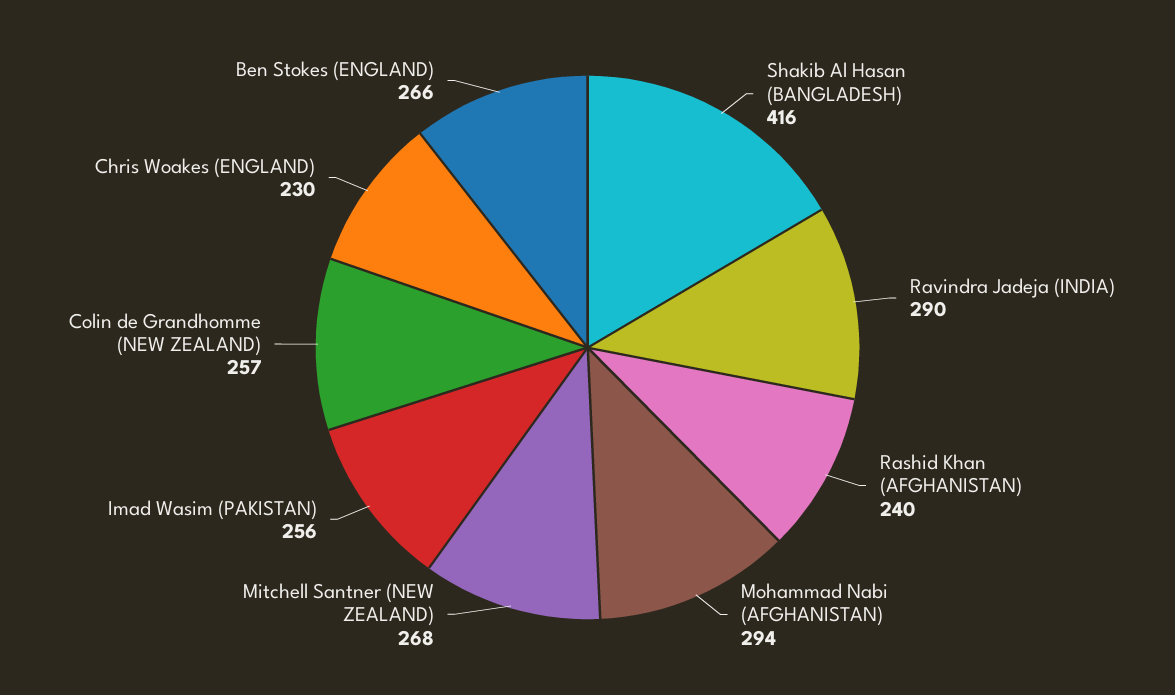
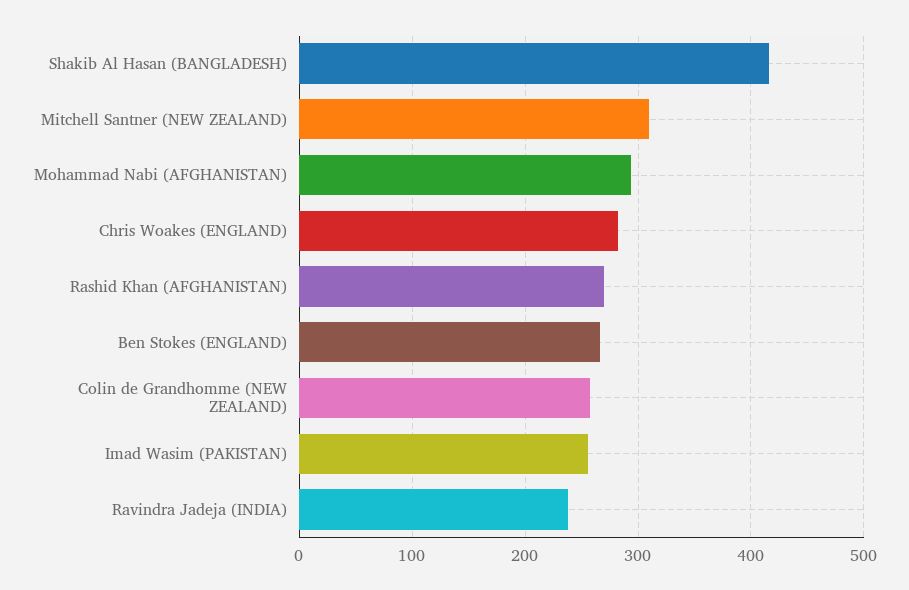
Ravindra Jadeja (INDIA): 290 -> 240
Rashid Khan (AFGHANISTAN): 240 -> 270
Mitchell Santner (NEW ZEALAND): 268 -> 310
Chris Woakes (ENGLAND): 230 -> 280

